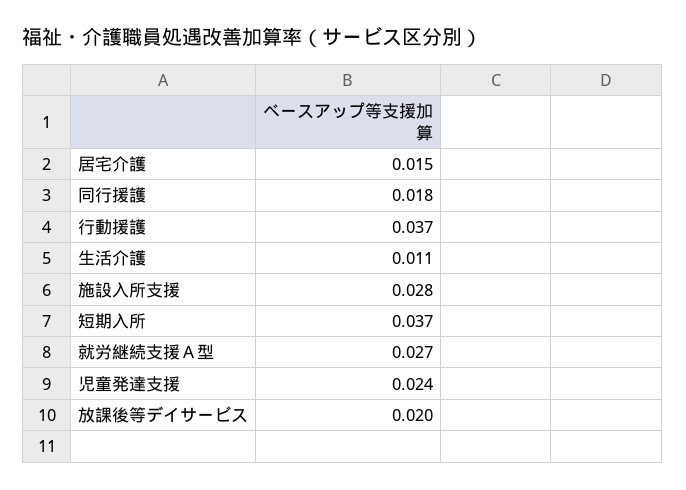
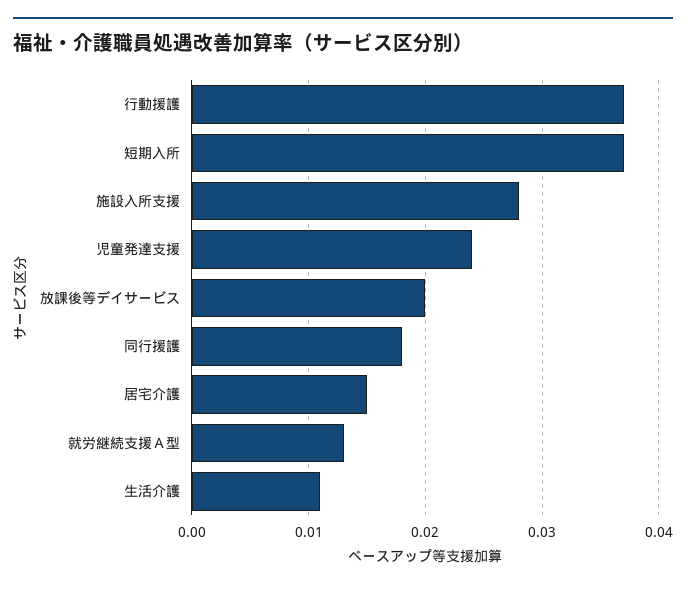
就労継続支援Ａ型: 0.027 -> 0.013

